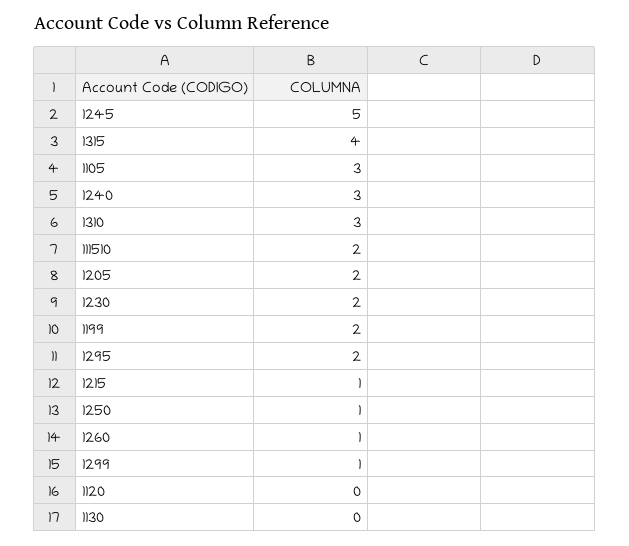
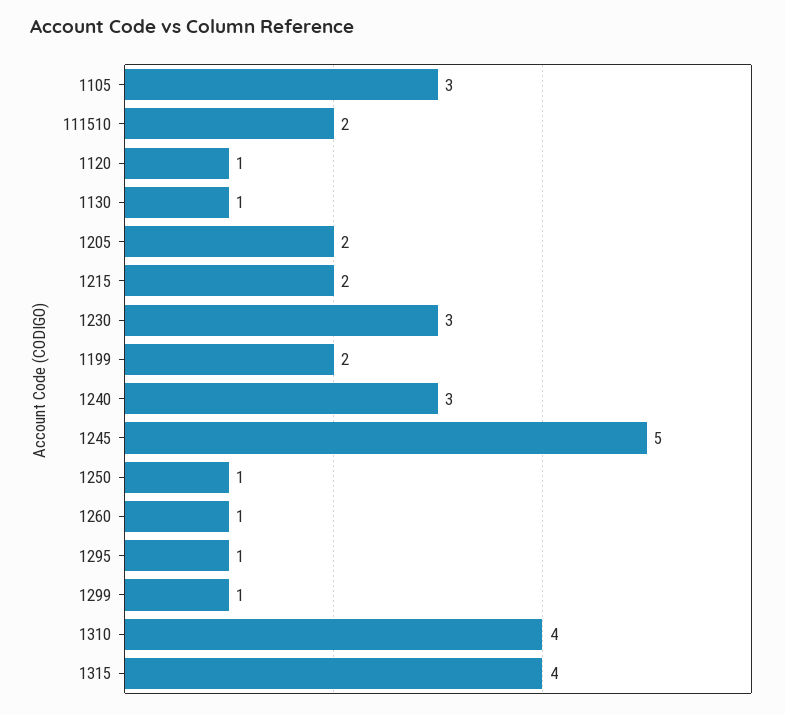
1310: 3 -> 4
1230: 2 -> 3
1295: 2 -> 1
1215: 1 -> 2
1120: 0 -> 1
1130: 0 -> 1

